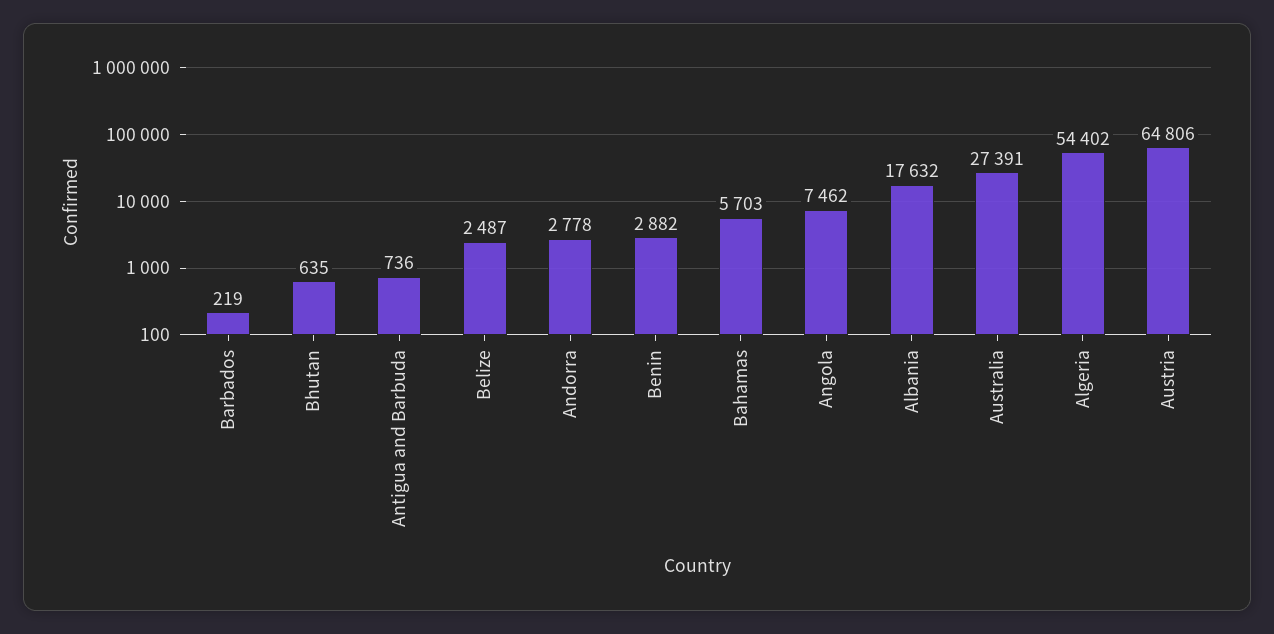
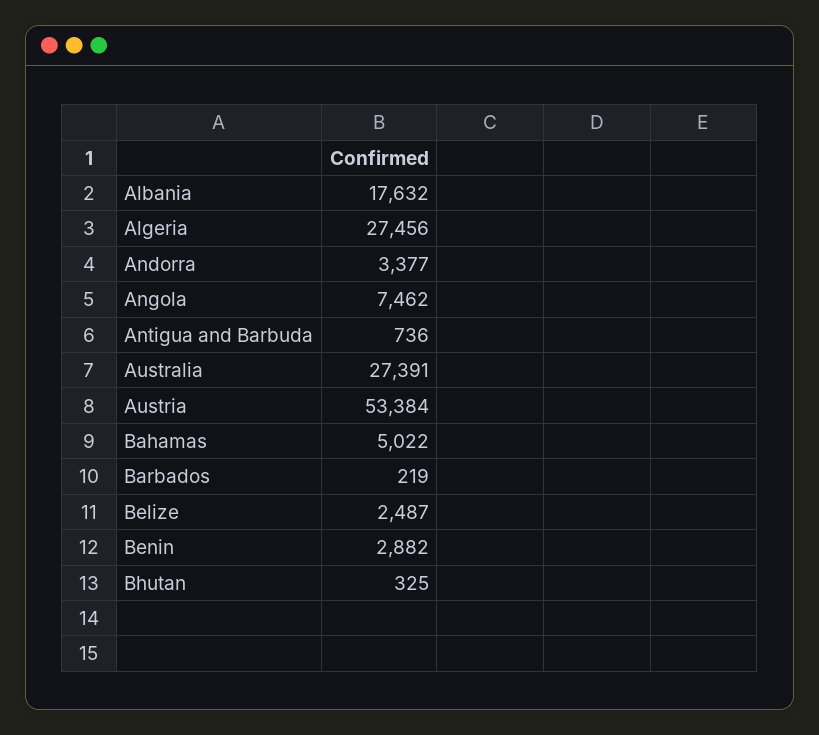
Bhutan: 635 -> 325
Andorra: 2778 -> 3377
Bahamas: 5703 -> 5022
Algeria: 54402 -> 27456
Austria: 64806 -> 53384

